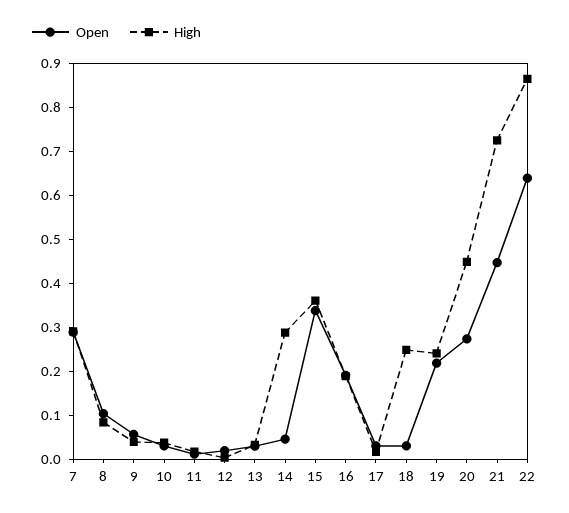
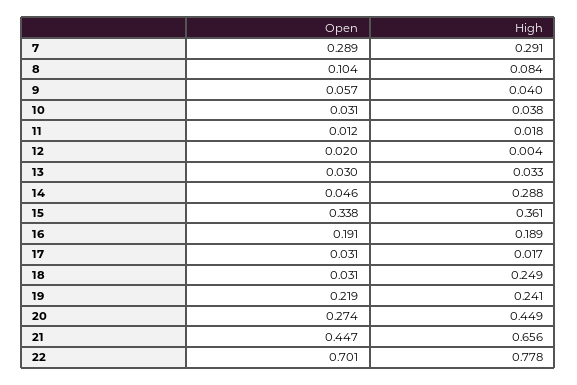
High, 21: 0.72 -> 0.656
Open, 22: 0.64 -> 0.701
High, 22: 0.86 -> 0.778

